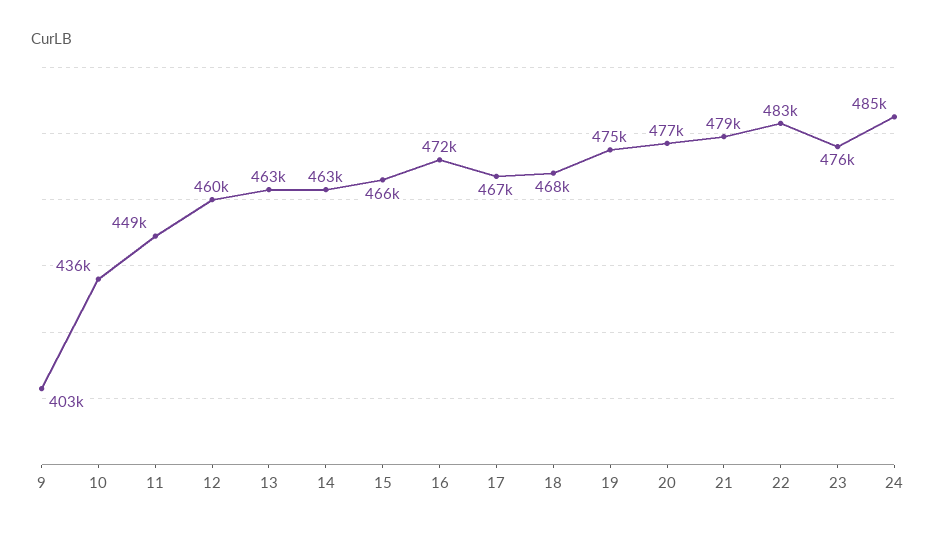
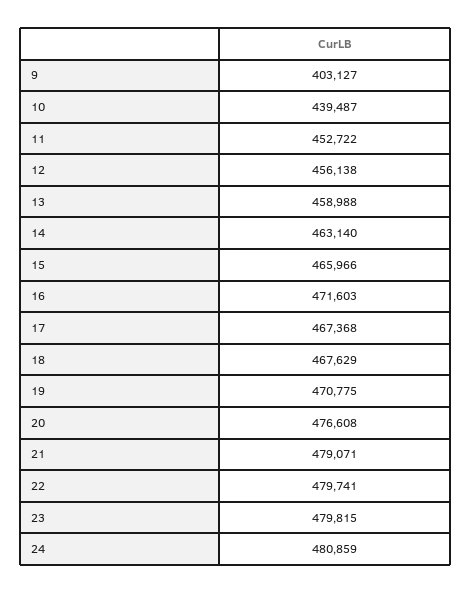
10: 436000 -> 439487
11: 449000 -> 452722
12: 460000 -> 456138
13: 463000 -> 458988
19: 475000 -> 470775
22: 483000 -> 479741
23: 476000 -> 479815
24: 485000 -> 480859

